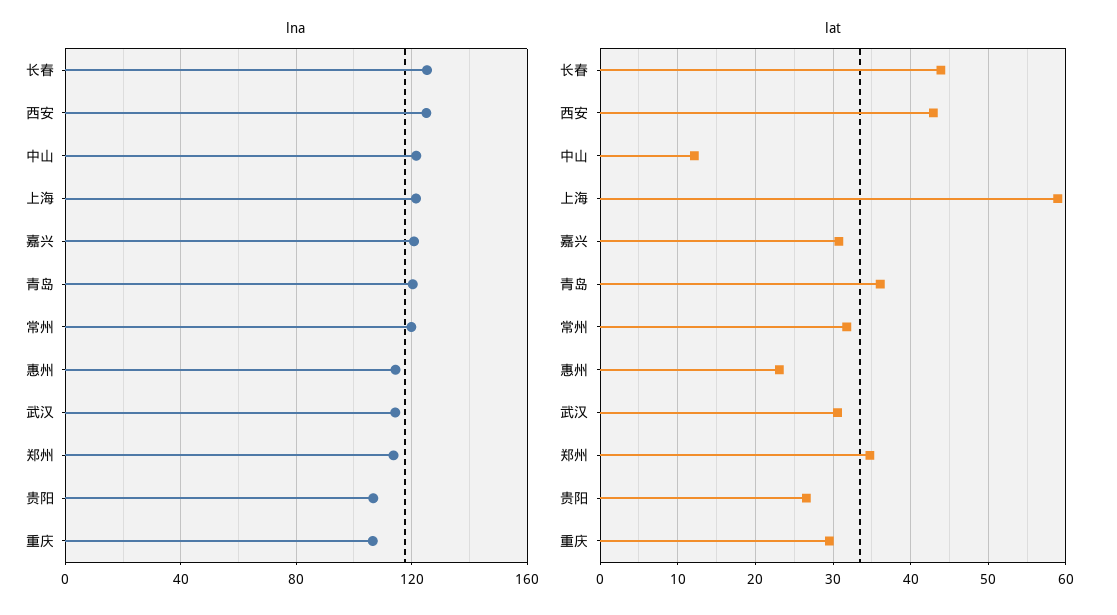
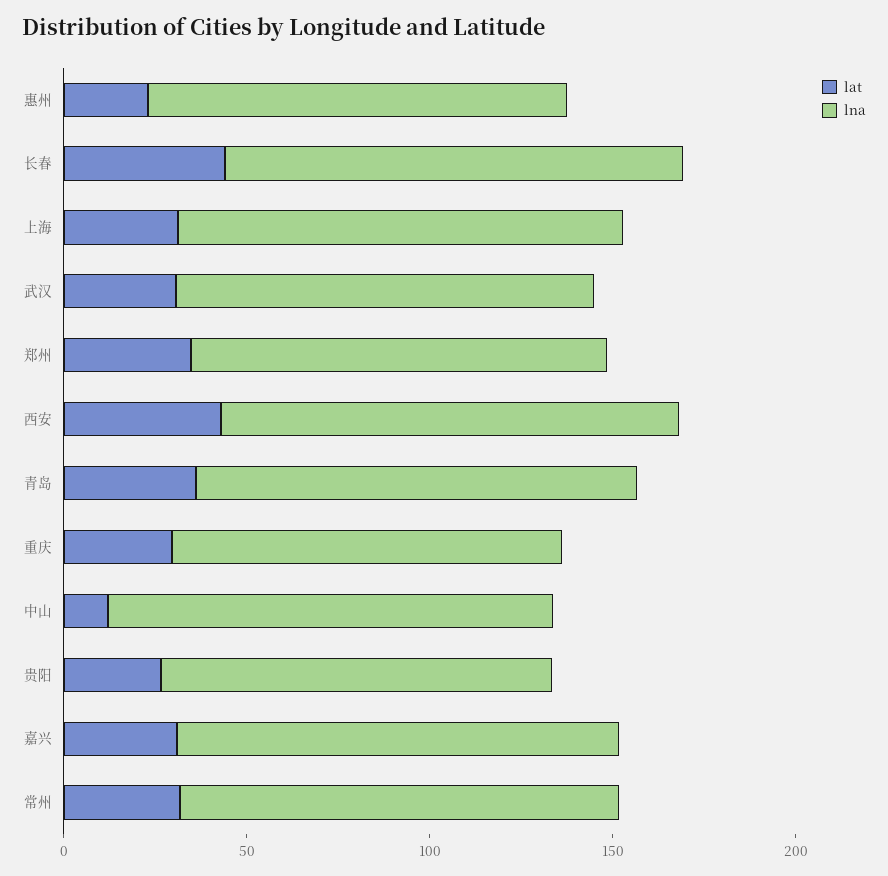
lat, 上海: 59 -> 30

